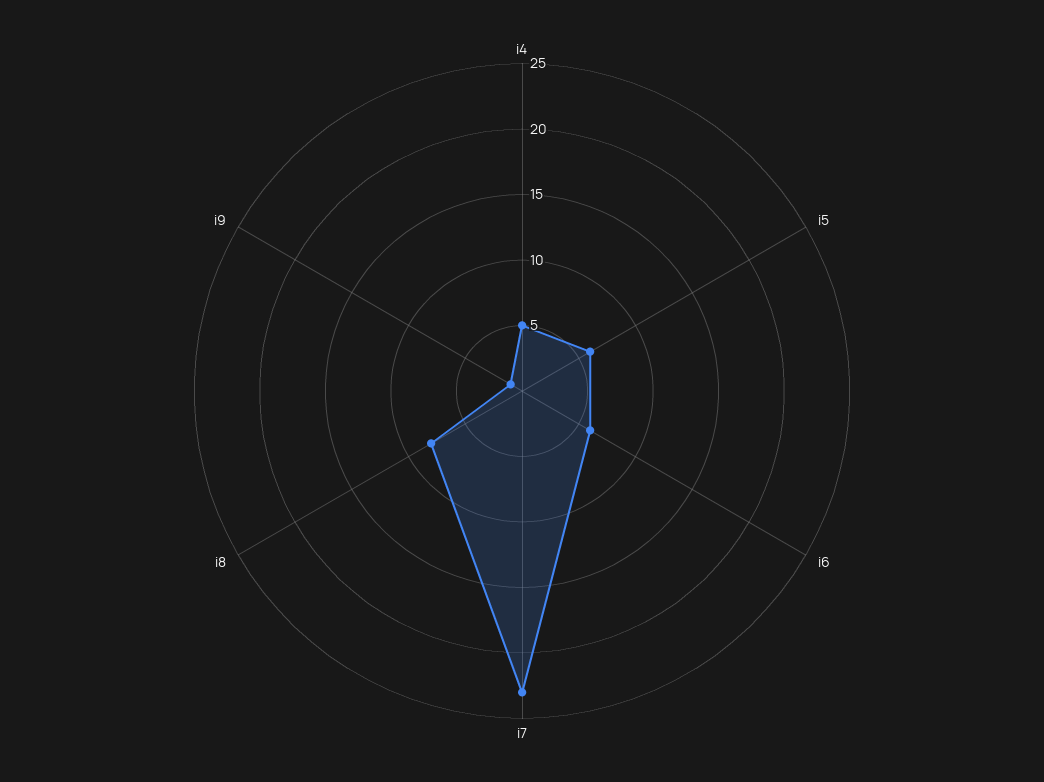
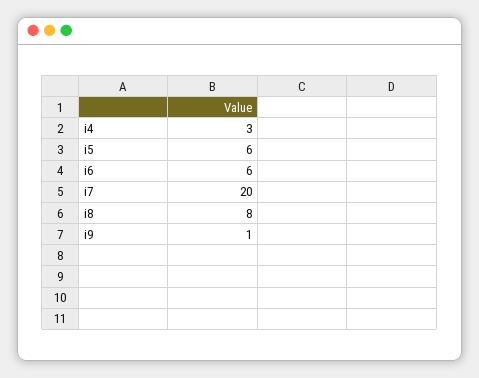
i4: 5 -> 3
i7: 23 -> 20

